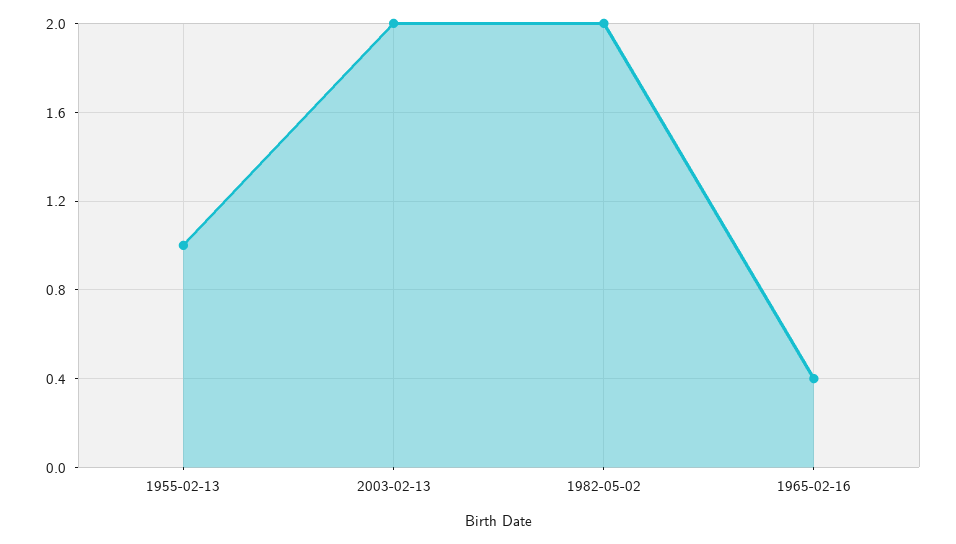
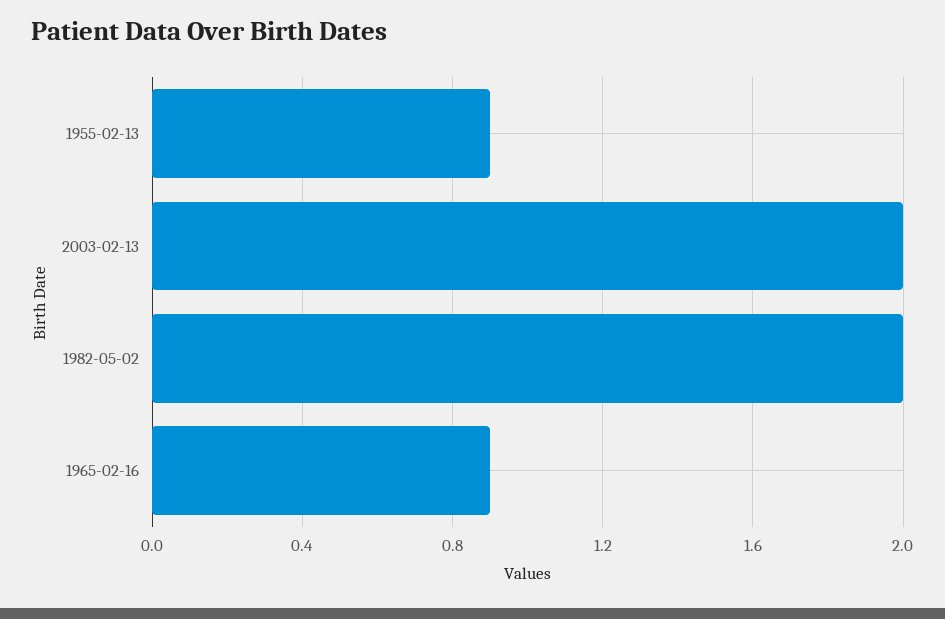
1955-02-13: 1 -> 0.9
1965-02-16: 0.4 -> 0.9

